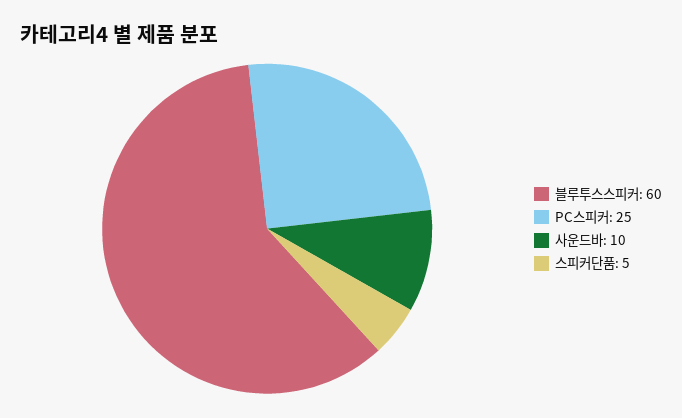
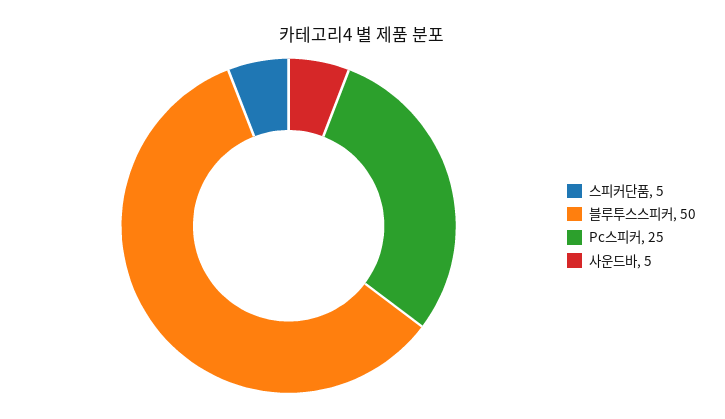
블루투스스피커: 60 -> 50
사운드바: 10 -> 5

